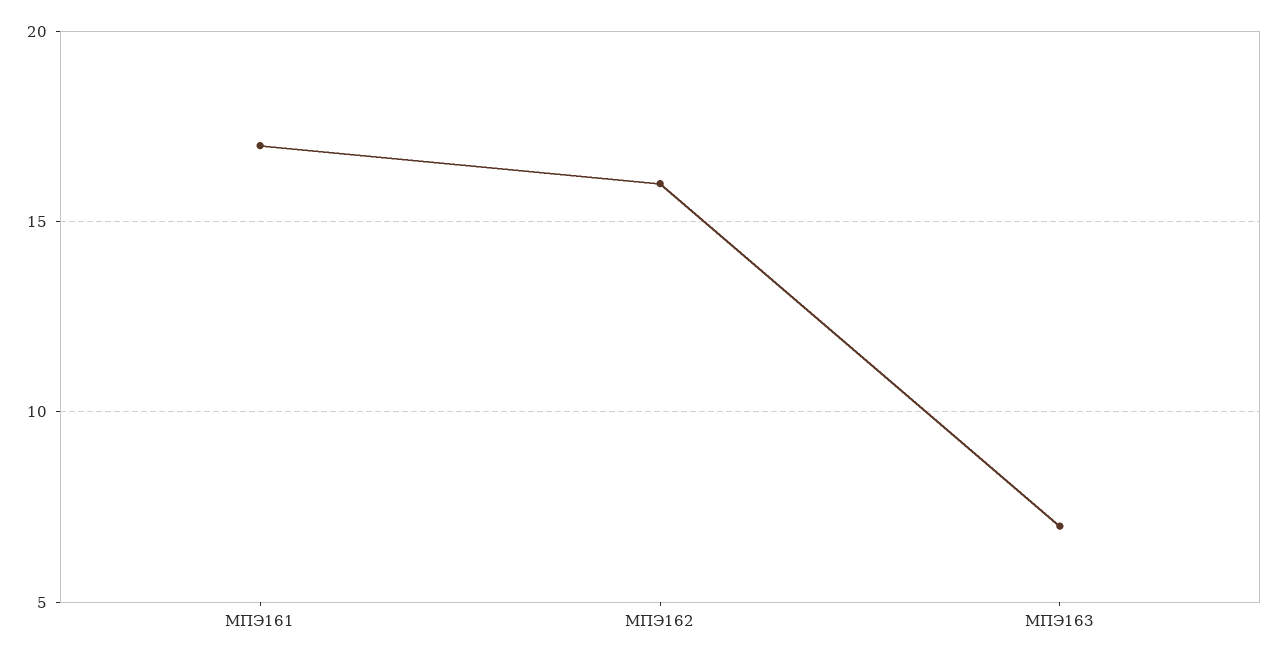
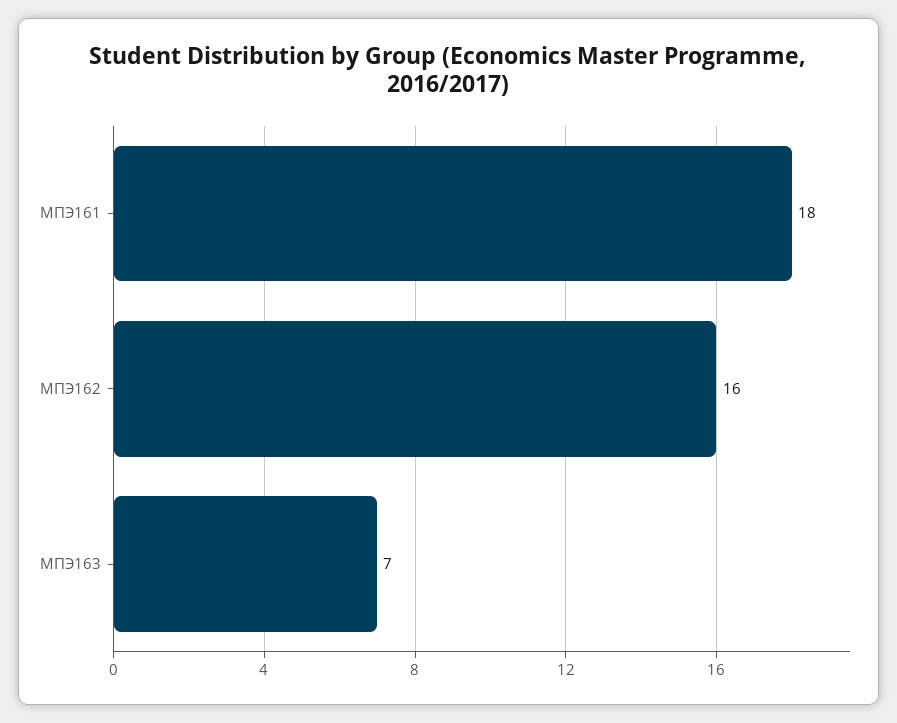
МПЭ161: 17 -> 18

